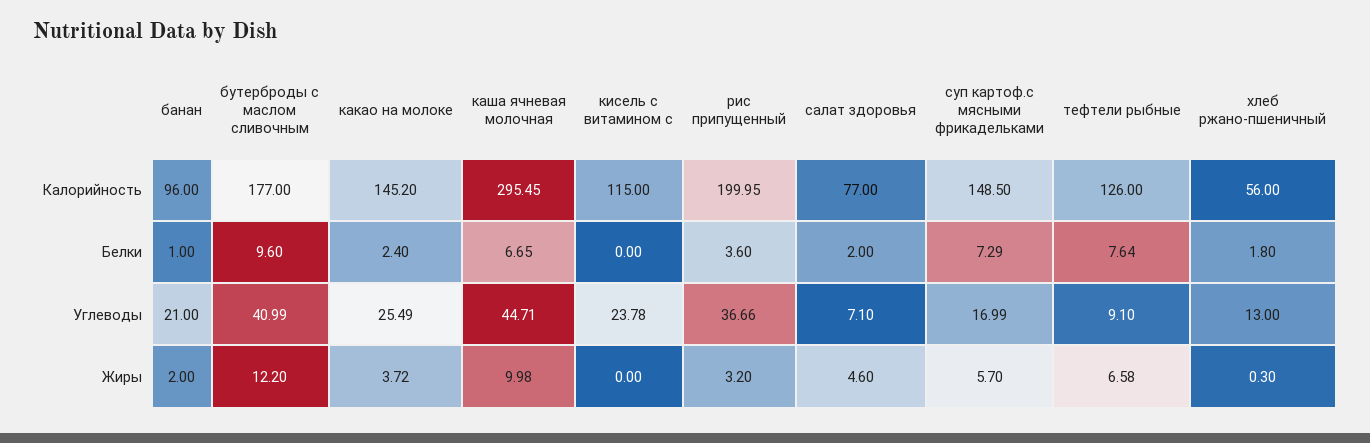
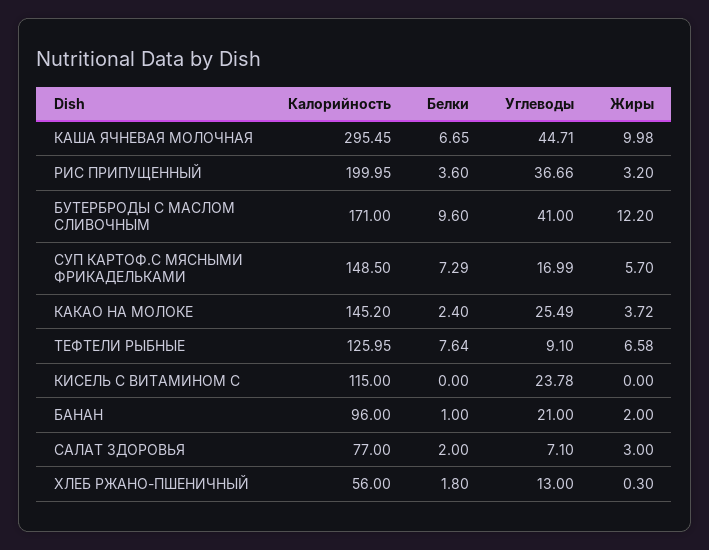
бутерброды с маслом сливочным, Калорийность: 177 -> 171
тефтели рыбные, Калорийность: 126 -> 125.95
бутерброды с маслом сливочным, Углеводы: 40.99 -> 41
салат здоровья, Жиры: 4.6 -> 3

